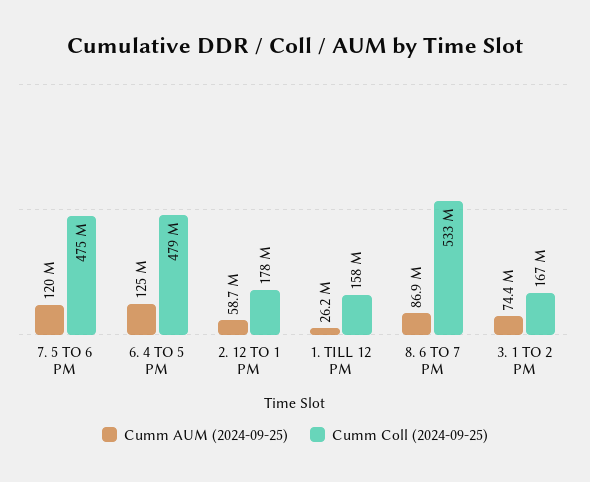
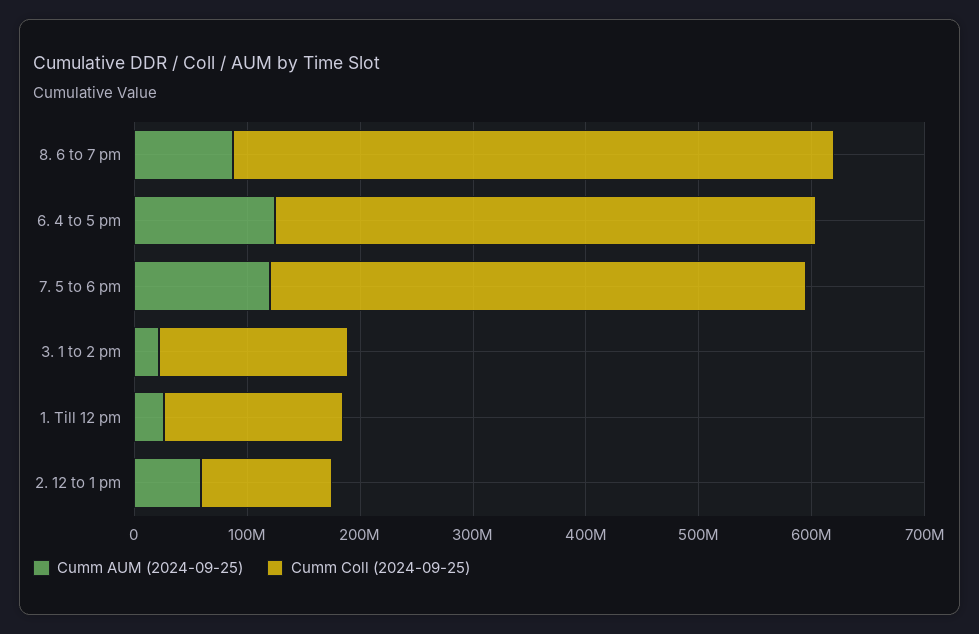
Cumm Coll (2024-09-25), 2. 12 TO 1 PM: 178000000 -> 120000000
Cumm AUM (2024-09-25), 3. 1 TO 2 PM: 74400000 -> 20000000

